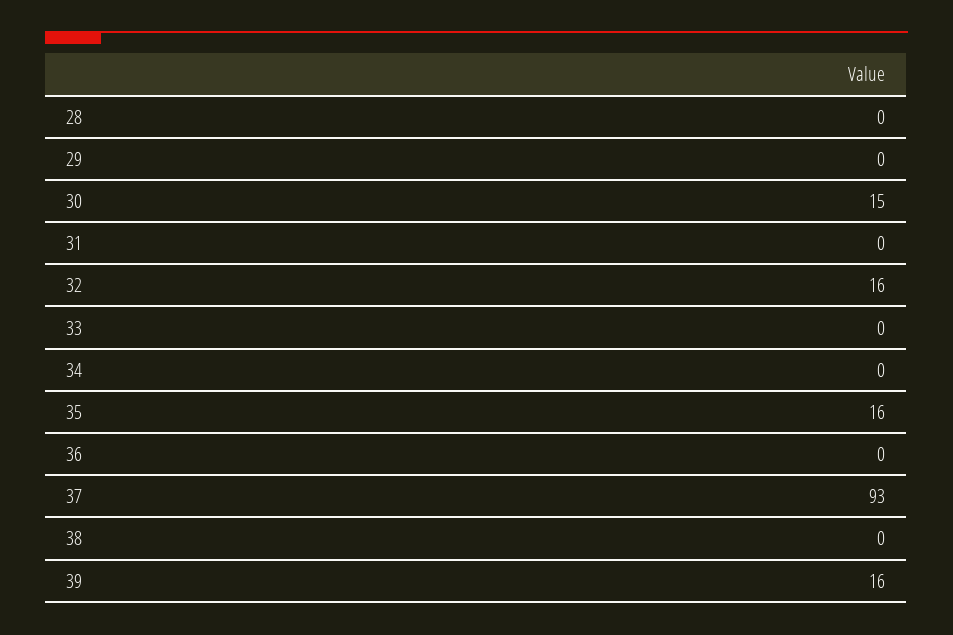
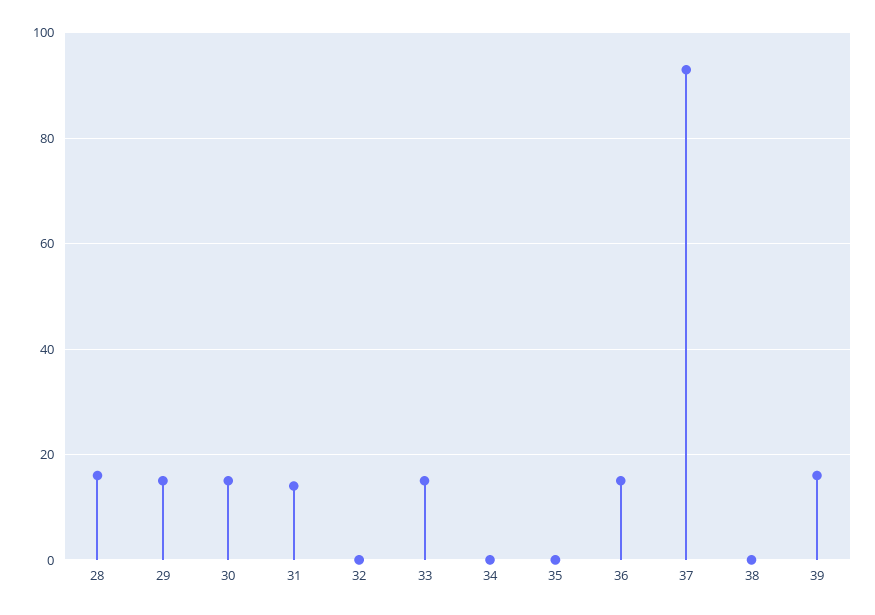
28: 0 -> 15
29: 0 -> 15
31: 0 -> 15
32: 16 -> 0
33: 0 -> 15
35: 16 -> 0
36: 0 -> 15

